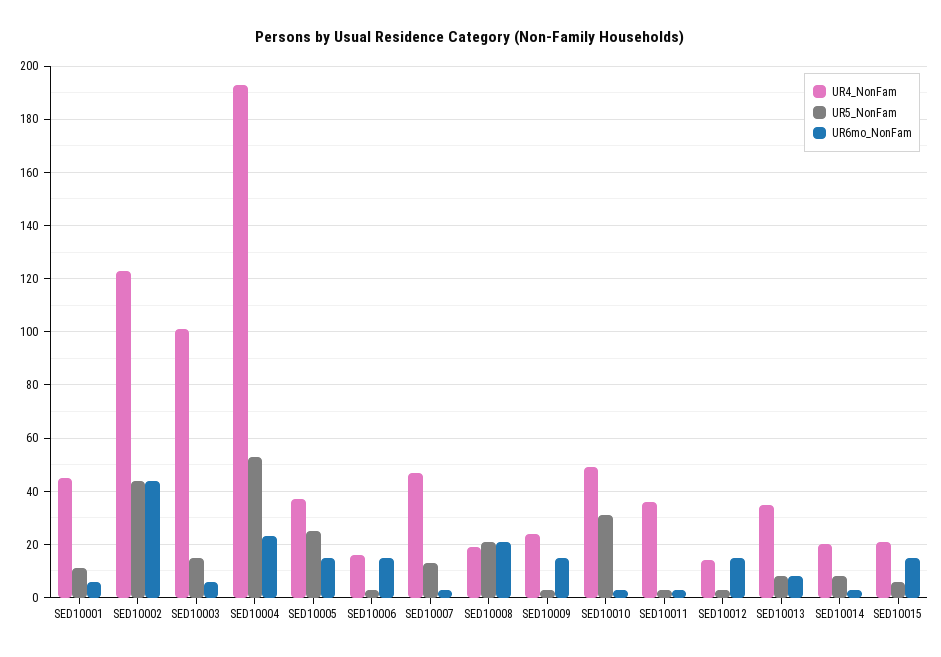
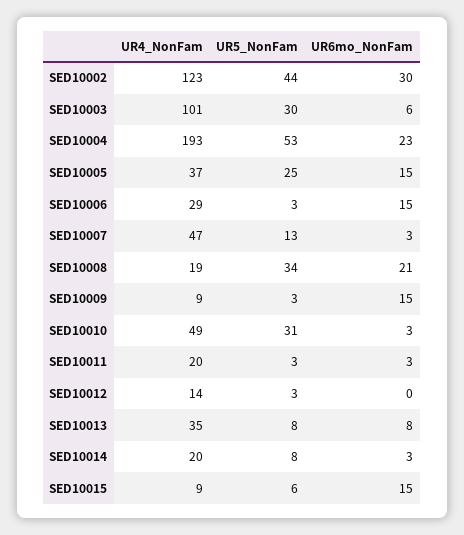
UR4_NonFam, SED10001: 45 -> none
UR5_NonFam, SED10001: 10 -> none
UR6mo_NonFam, SED10001: 5 -> none
UR6mo_NonFam, SED10002: 45 -> 30
UR5_NonFam, SED10003: 15 -> 30
UR4_NonFam, SED10006: 15 -> 29
UR5_NonFam, SED10008: 20 -> 34
UR4_NonFam, SED10009: 25 -> 9
UR4_NonFam, SED10011: 35 -> 20
UR6mo_NonFam, SED10012: 15 -> 0
UR4_NonFam, SED10015: 20 -> 9

